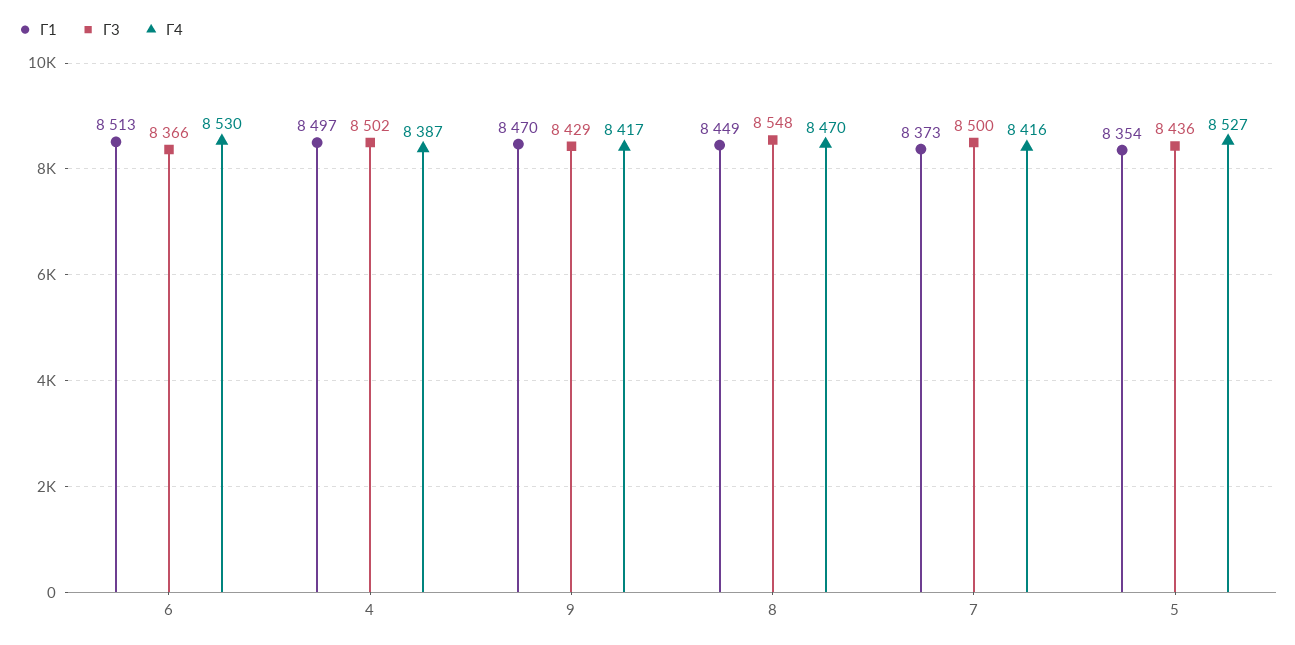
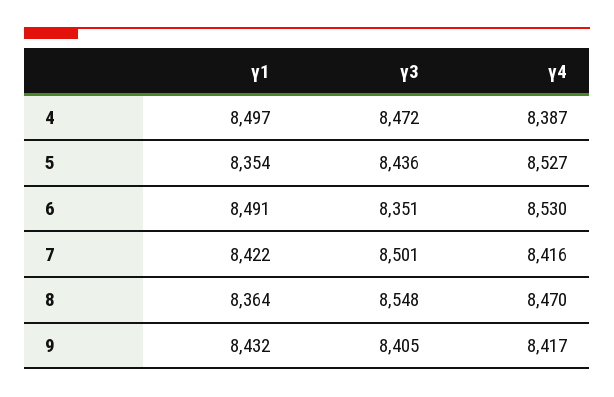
Γ1, 6: 8513 -> 8491
Γ3, 6: 8366 -> 8351
Γ3, 4: 8502 -> 8472
Γ1, 9: 8470 -> 8432
Γ3, 9: 8429 -> 8405
Γ1, 8: 8449 -> 8364
Γ1, 7: 8373 -> 8422
Γ3, 7: 8500 -> 8501

